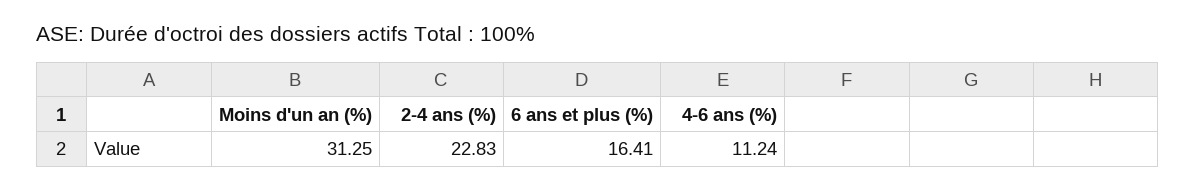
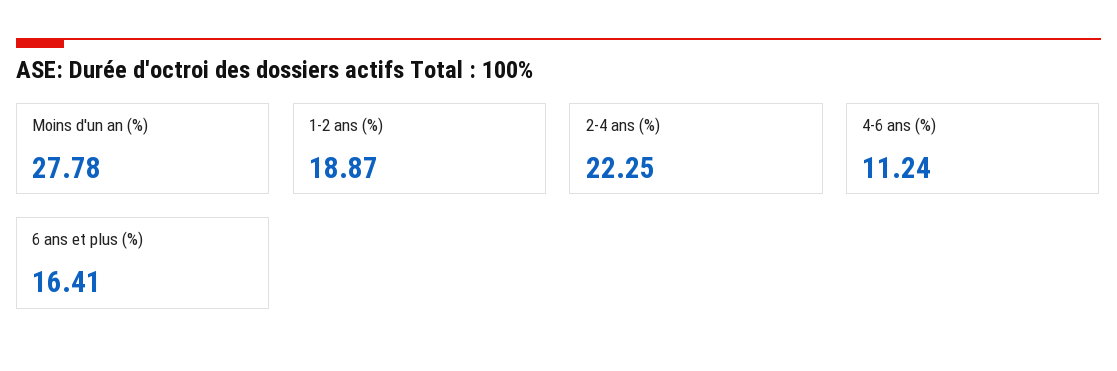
Moins d'un an (%): 31.25 -> 27.78
2-4 ans (%): 22.83 -> 22.25
1-2 ans (%): none -> 18.87

